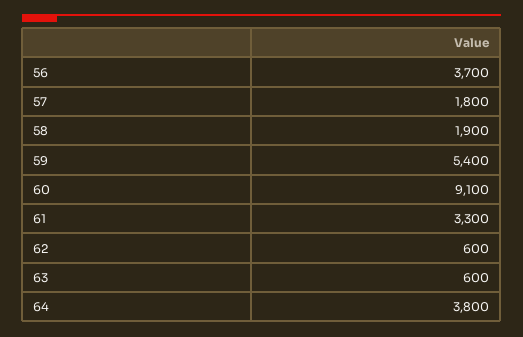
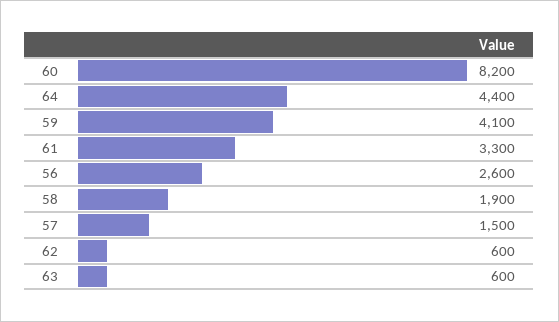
56: 3700 -> 2600
57: 1800 -> 1500
59: 5400 -> 4100
60: 9100 -> 8200
64: 3800 -> 4400

